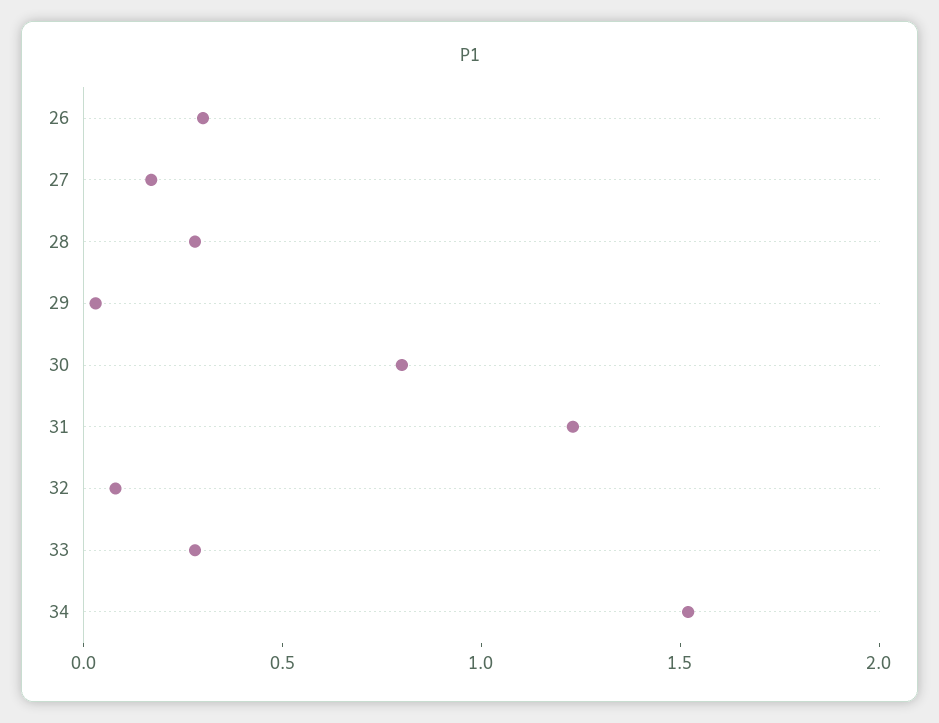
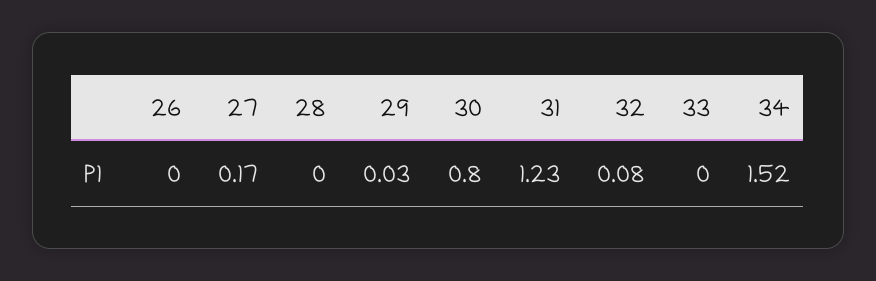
26: 0.3 -> 0
28: 0.3 -> 0
33: 0.3 -> 0

